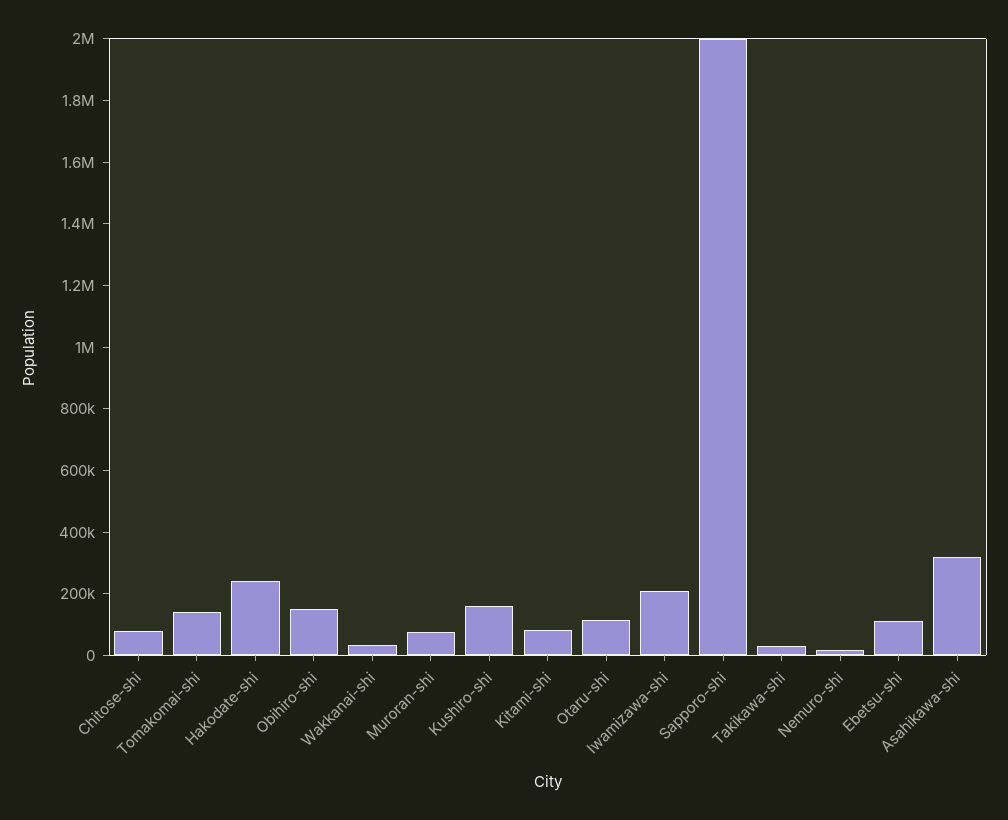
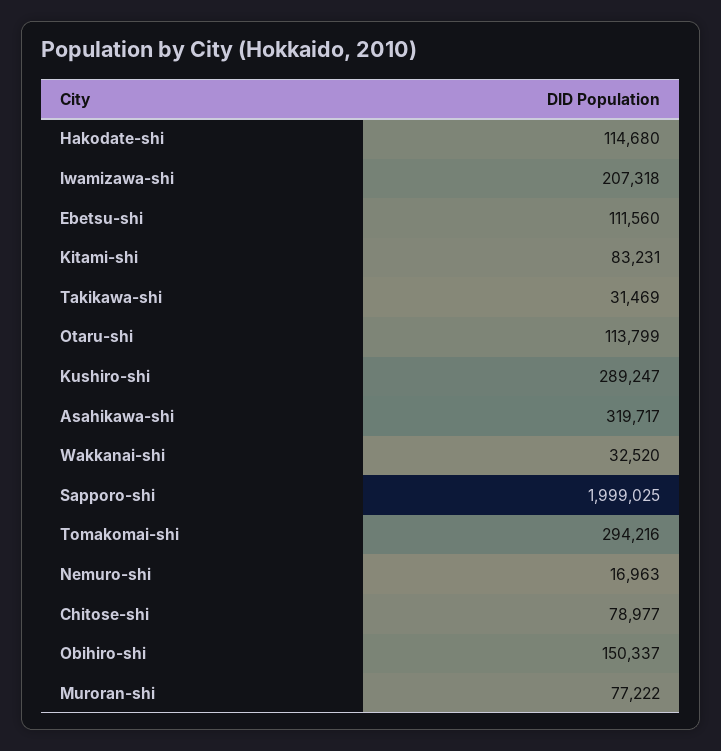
Tomakomai-shi: 150000 -> 294216
Hakodate-shi: 250000 -> 114680
Kushiro-shi: 150000 -> 289247

